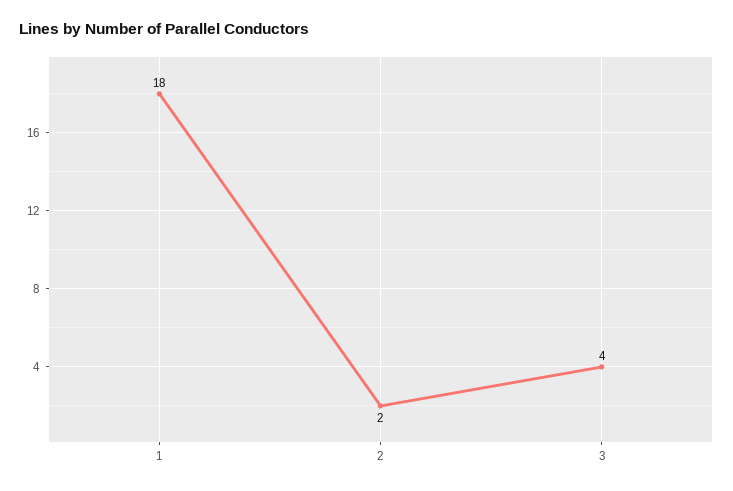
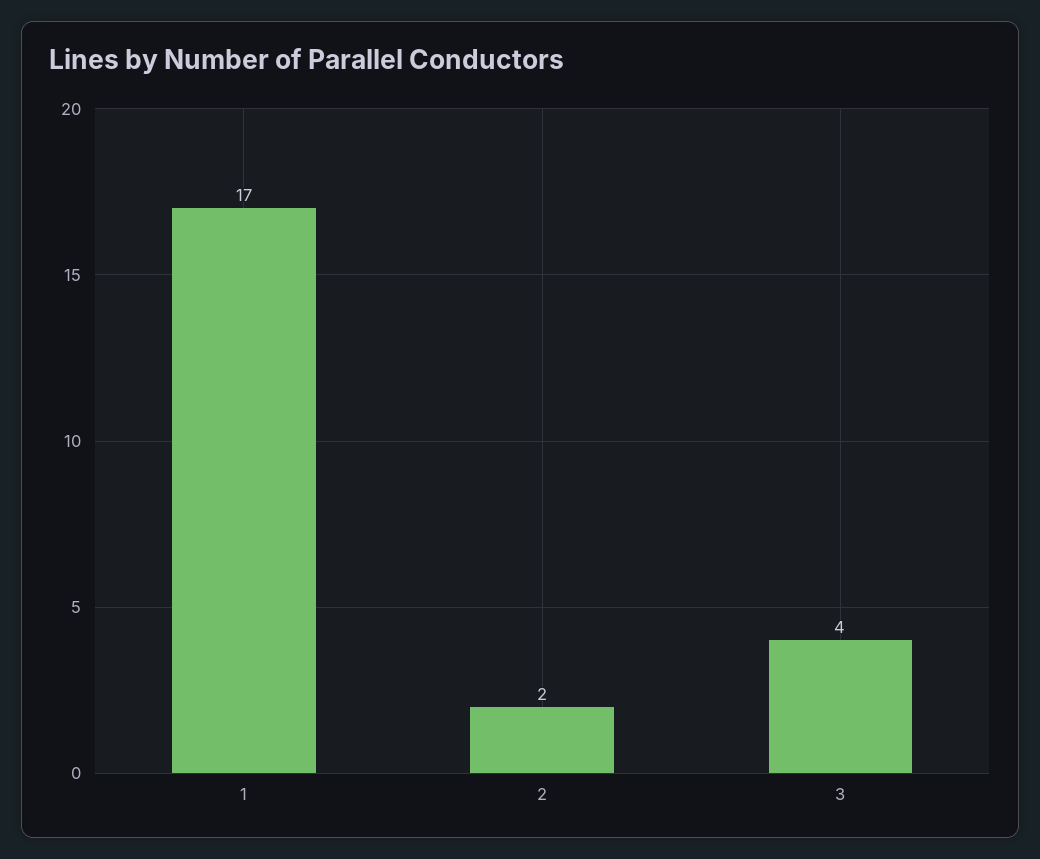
1: 18 -> 17

